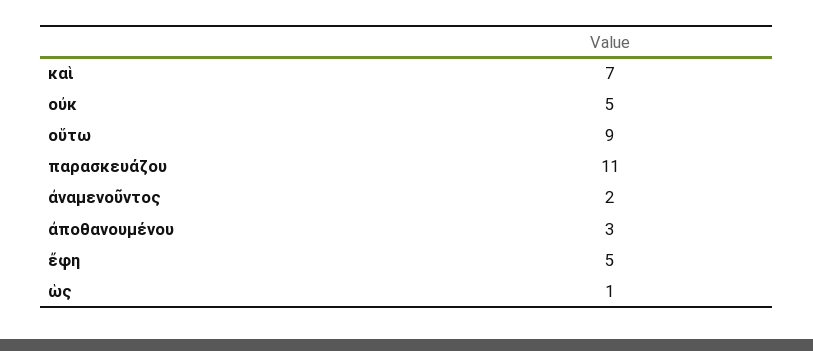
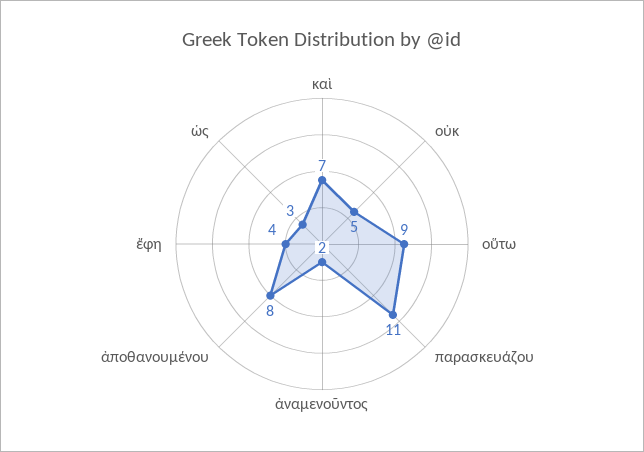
ἀποθανουμένου: 3 -> 8
ἔφη: 5 -> 4
ὡς: 1 -> 3

